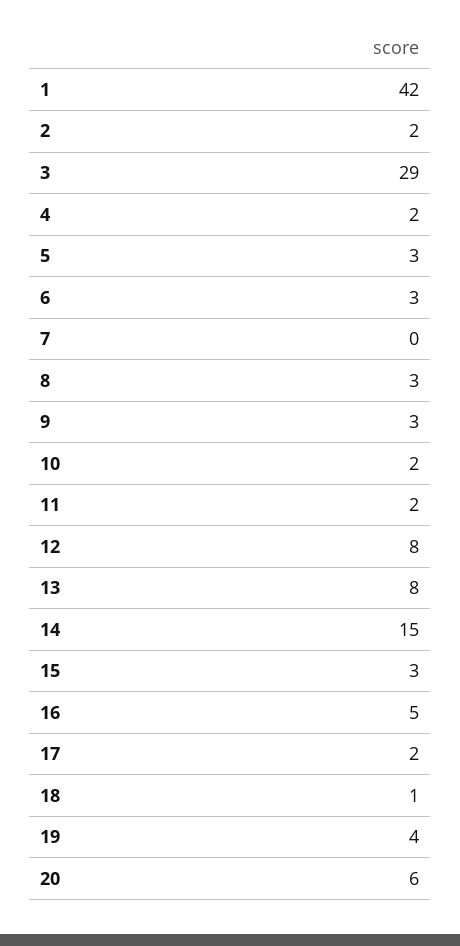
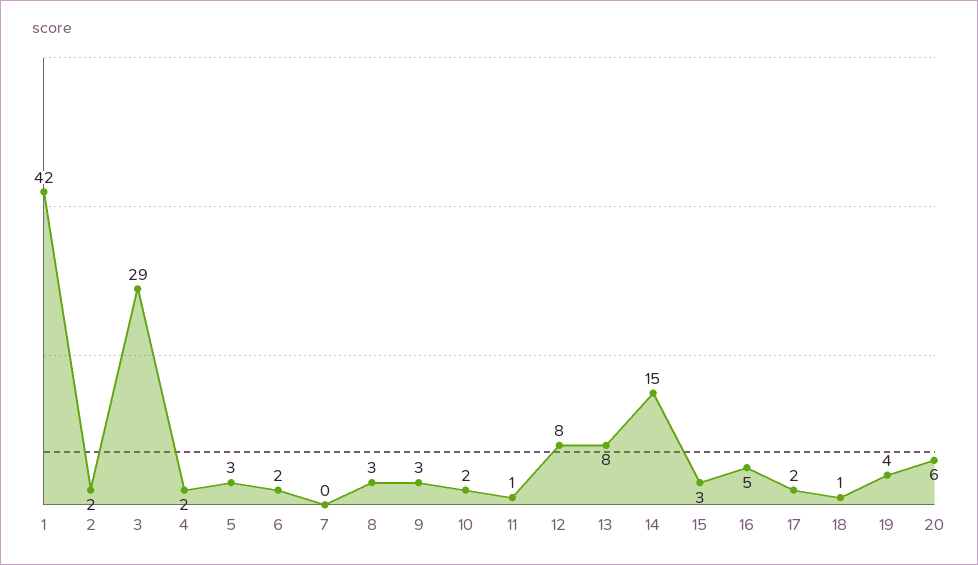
6: 3 -> 2
11: 2 -> 1

